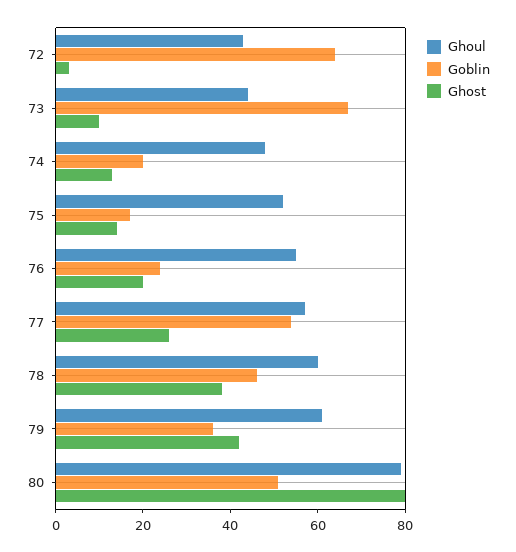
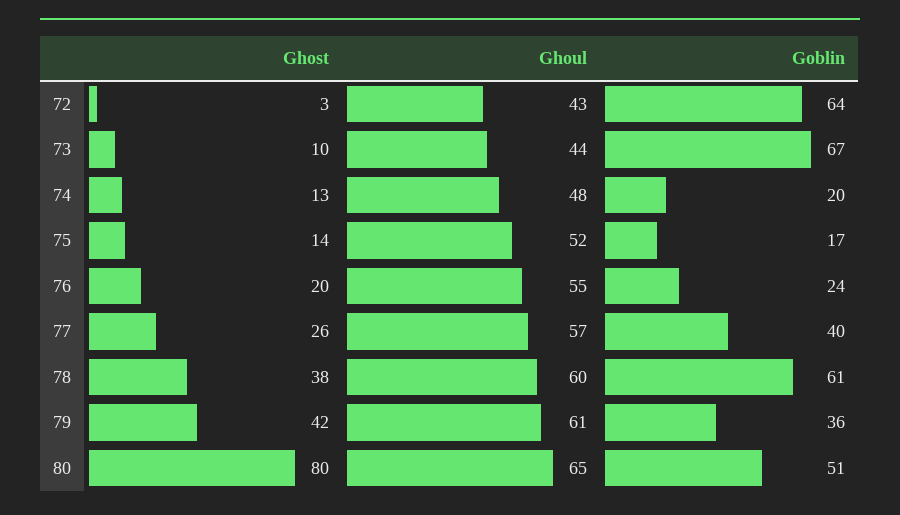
Goblin, 77: 55 -> 40
Goblin, 78: 45 -> 61
Ghoul, 80: 80 -> 65

